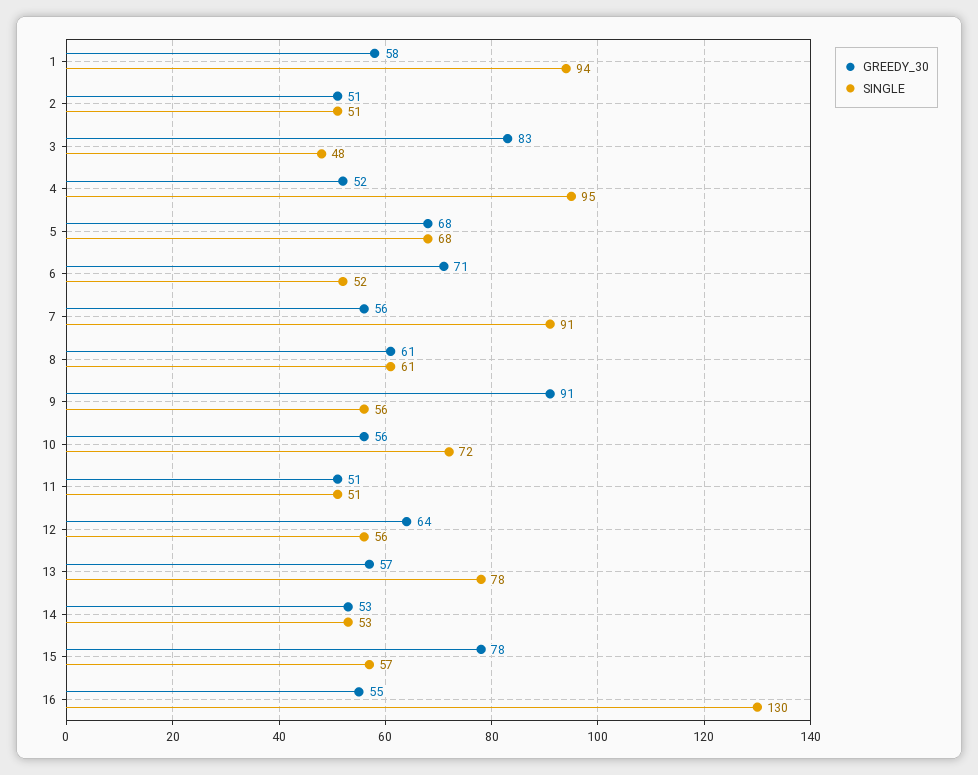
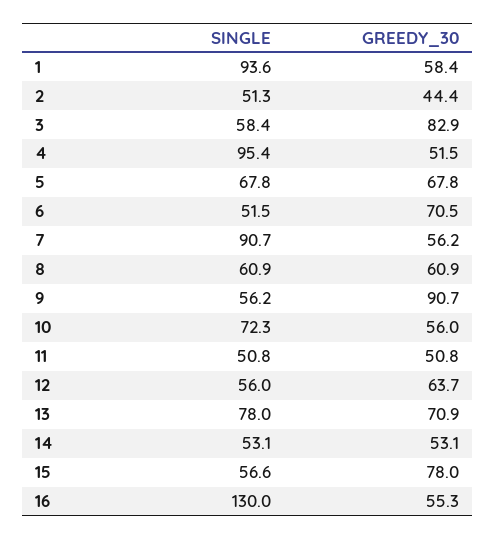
GREEDY_30, 2: 51 -> 44.4
SINGLE, 3: 48 -> 58.4
GREEDY_30, 13: 57 -> 70.9

